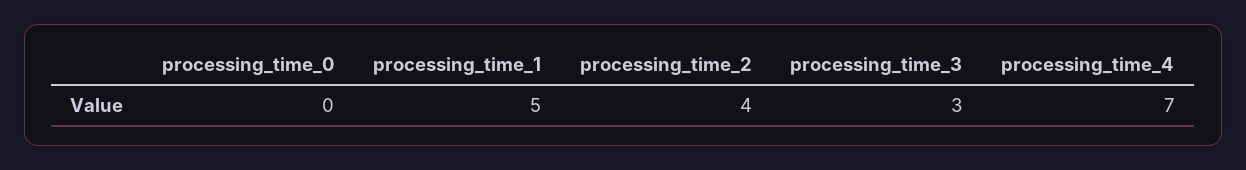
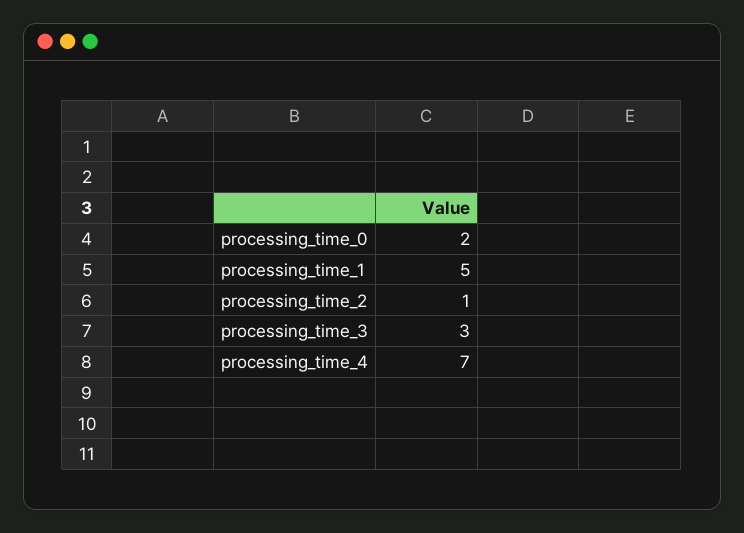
processing_time_0: 0 -> 2
processing_time_2: 4 -> 1

